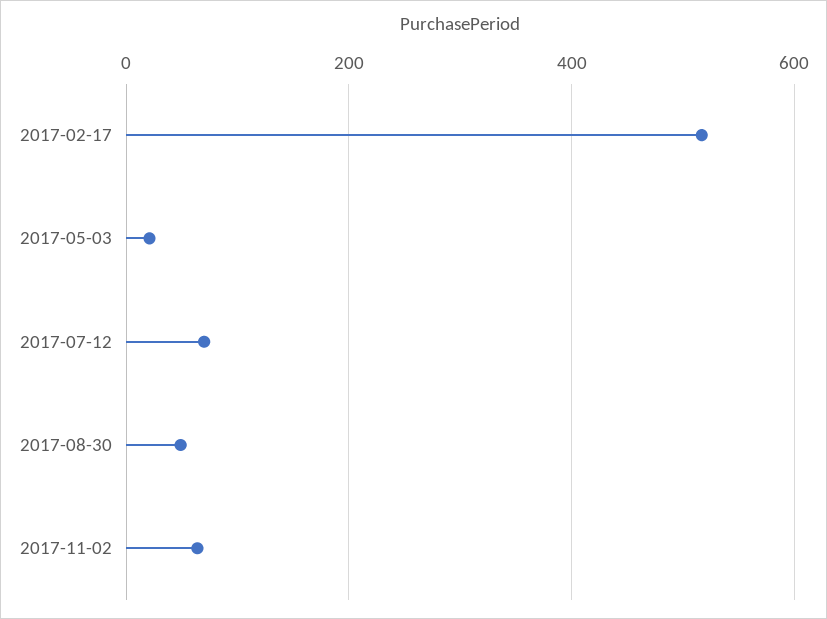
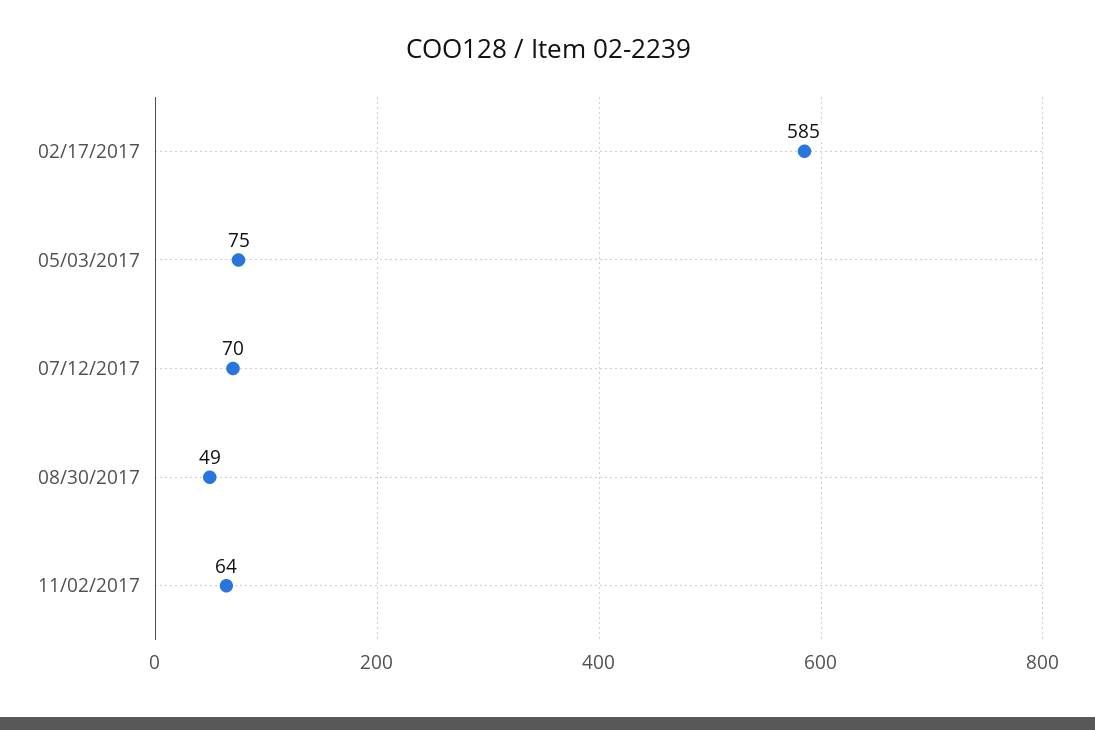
2017-02-17: 520 -> 585
2017-05-03: 20 -> 75

